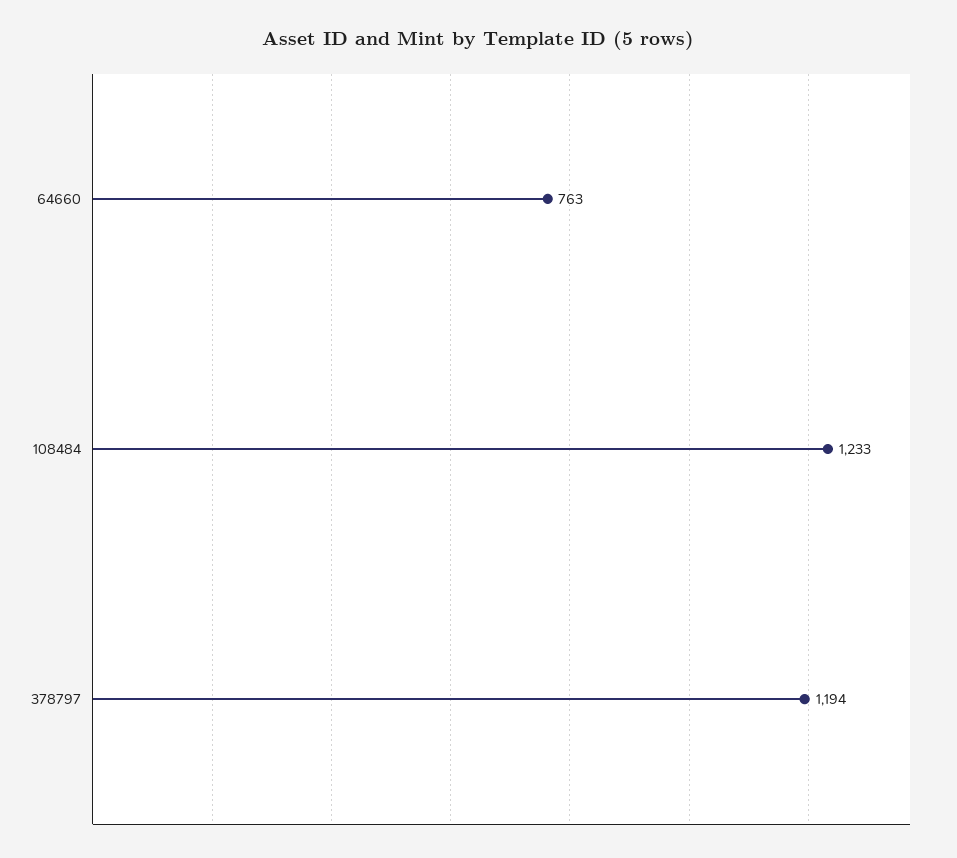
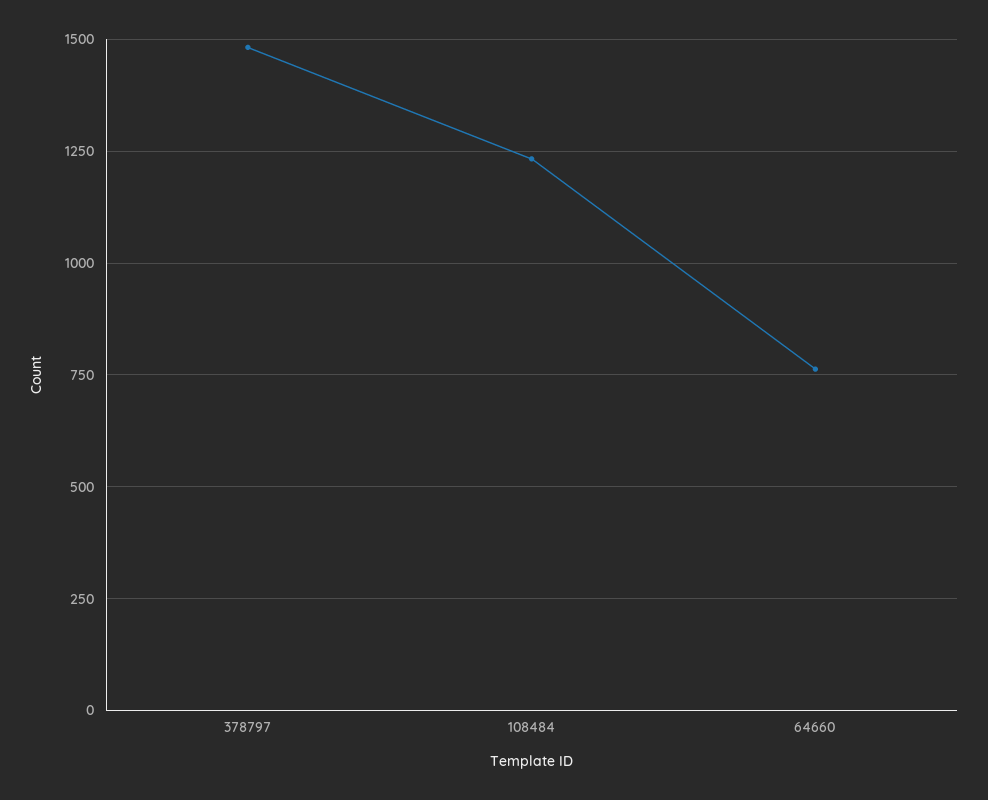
378797: 1194 -> 1475

